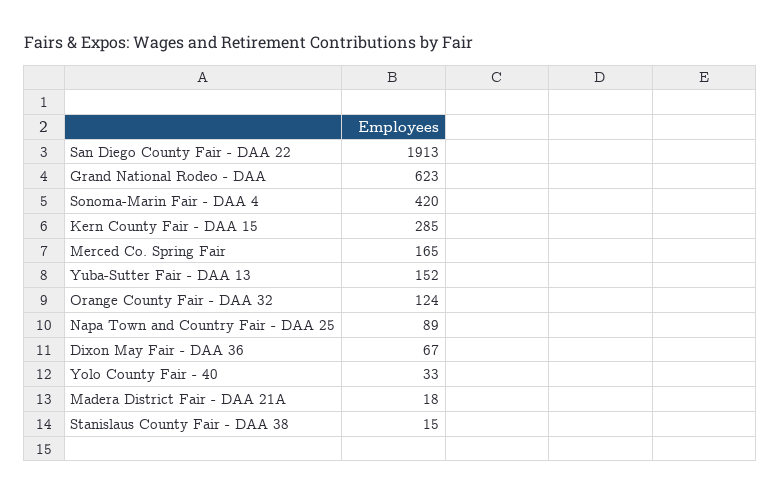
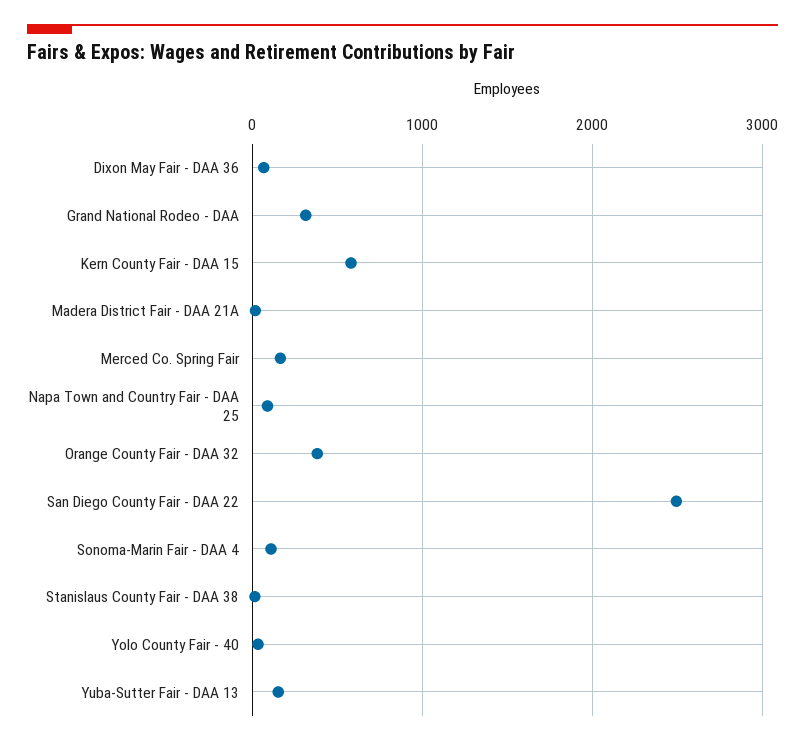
San Diego County Fair - DAA 22: 1913 -> 2500
Grand National Rodeo - DAA: 623 -> 300
Sonoma-Marin Fair - DAA 4: 420 -> 100
Kern County Fair - DAA 15: 285 -> 600
Orange County Fair - DAA 32: 124 -> 400

